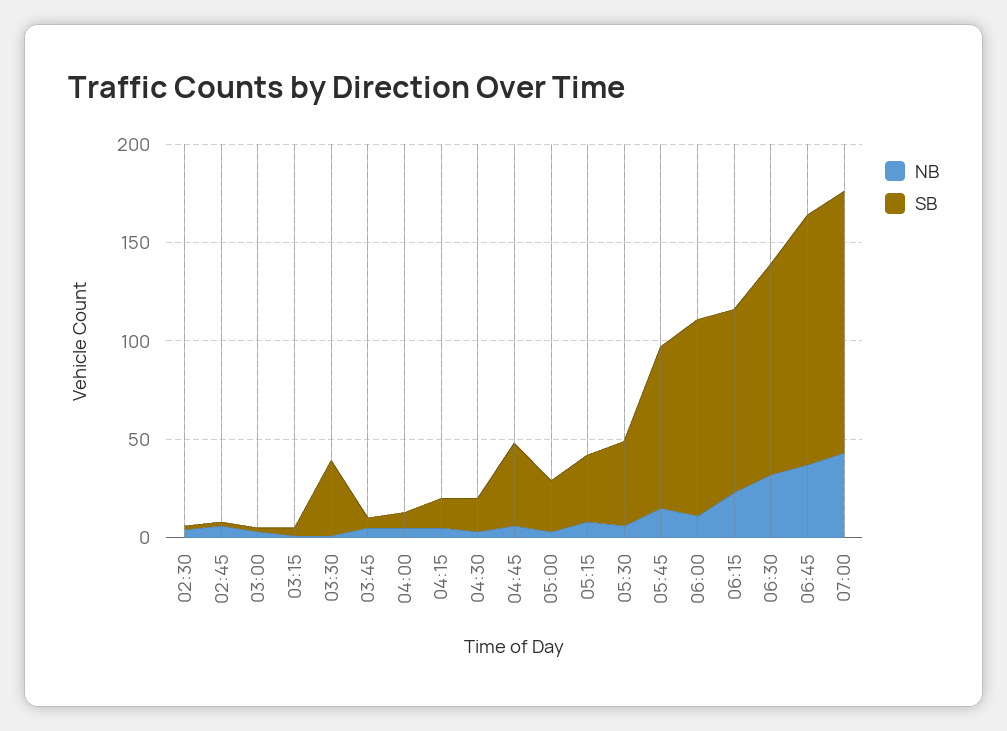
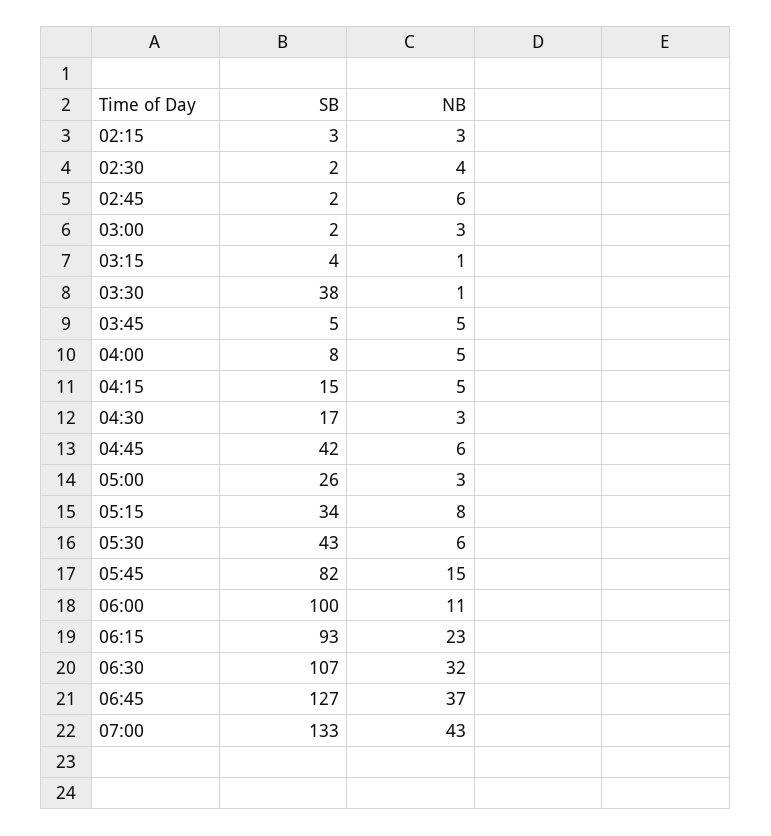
SB, 02:15: none -> 3
NB, 02:15: none -> 3

